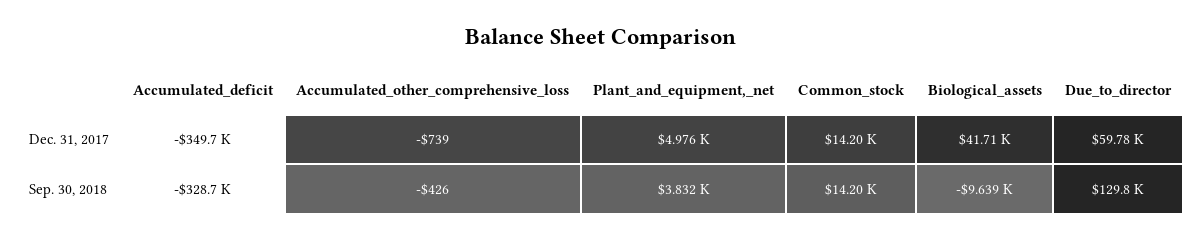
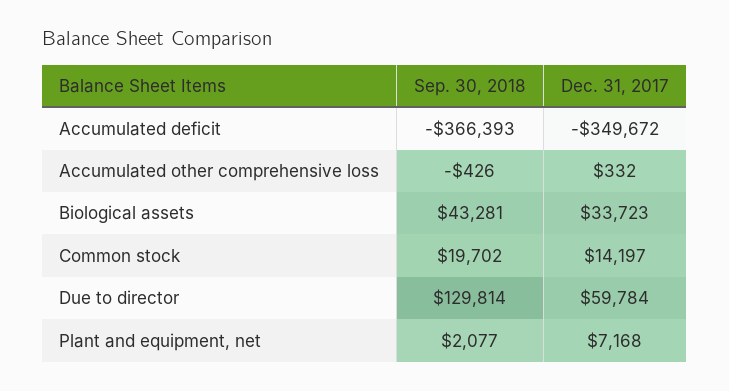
Accumulated_other_comprehensive_loss, Dec. 31, 2017: -739 -> 332
Plant_and_equipment,_net, Dec. 31, 2017: 4976 -> 7168
Biological_assets, Dec. 31, 2017: 41710 -> 33723
Accumulated_deficit, Sep. 30, 2018: -328700 -> -366393
Plant_and_equipment,_net, Sep. 30, 2018: 3832 -> 2077
Common_stock, Sep. 30, 2018: 14200 -> 19702
Biological_assets, Sep. 30, 2018: -9639 -> 43281

